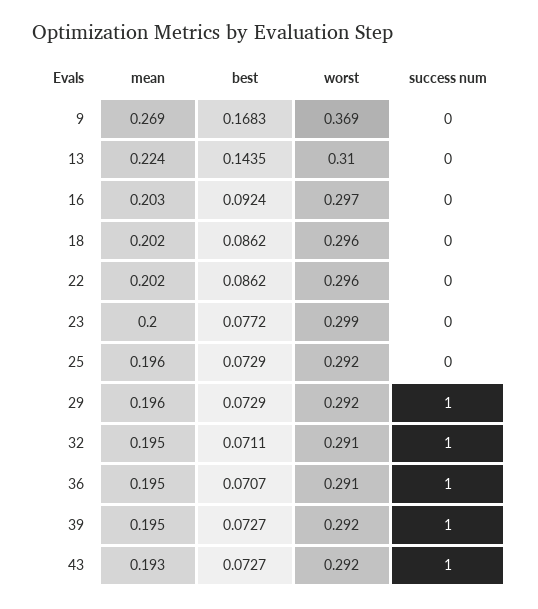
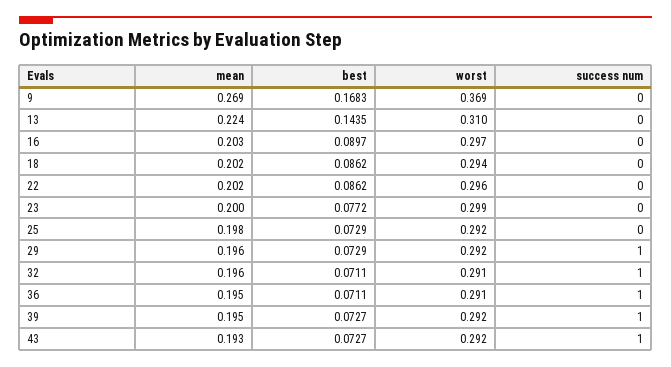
best, 16: 0.0924 -> 0.0897
worst, 18: 0.296 -> 0.294
mean, 25: 0.196 -> 0.198
mean, 32: 0.195 -> 0.196
best, 36: 0.0707 -> 0.0711

